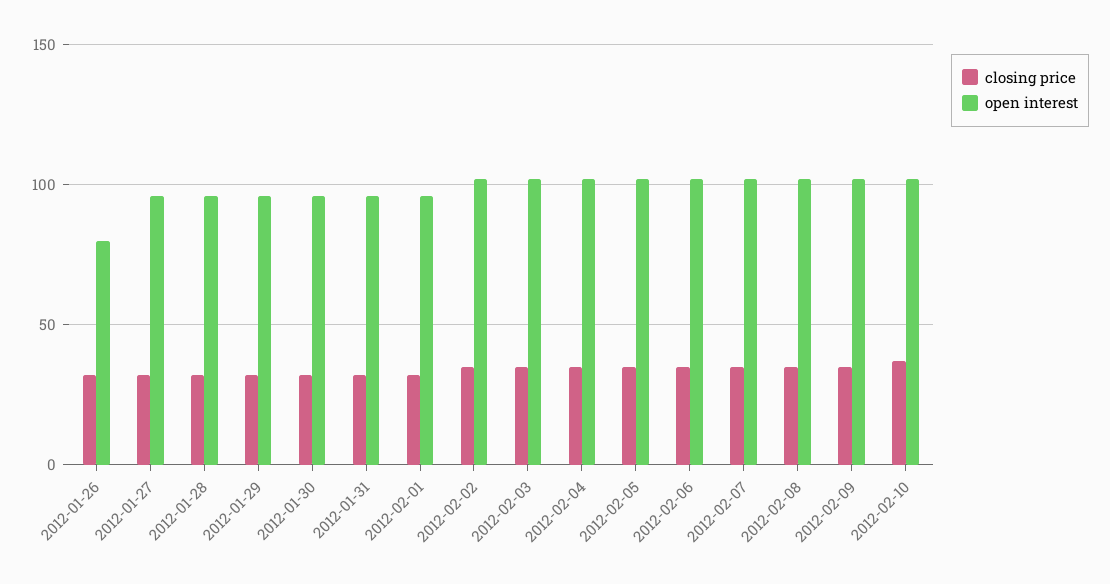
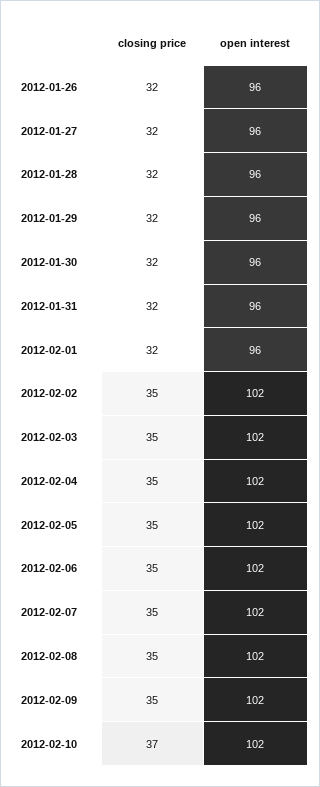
open interest, 2012-01-26: 80 -> 96

